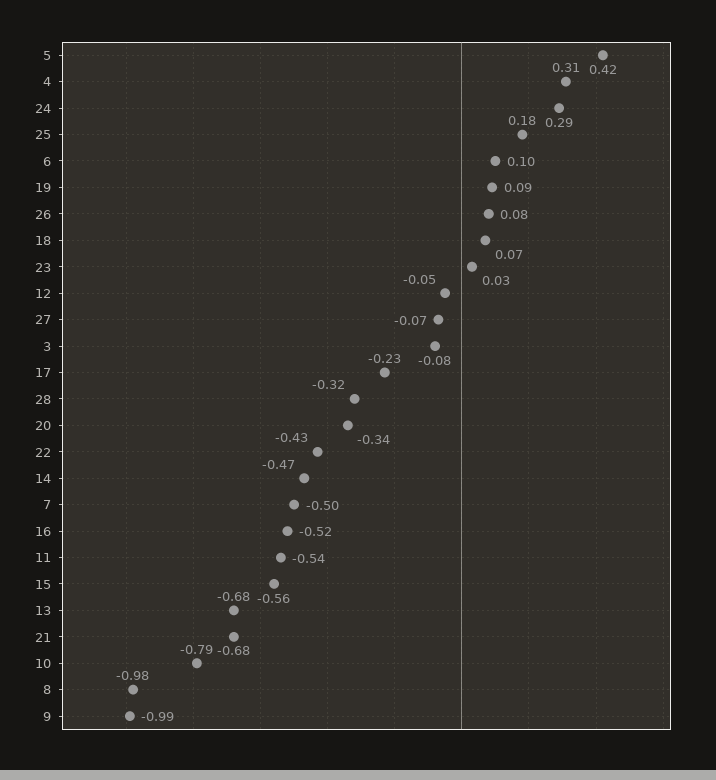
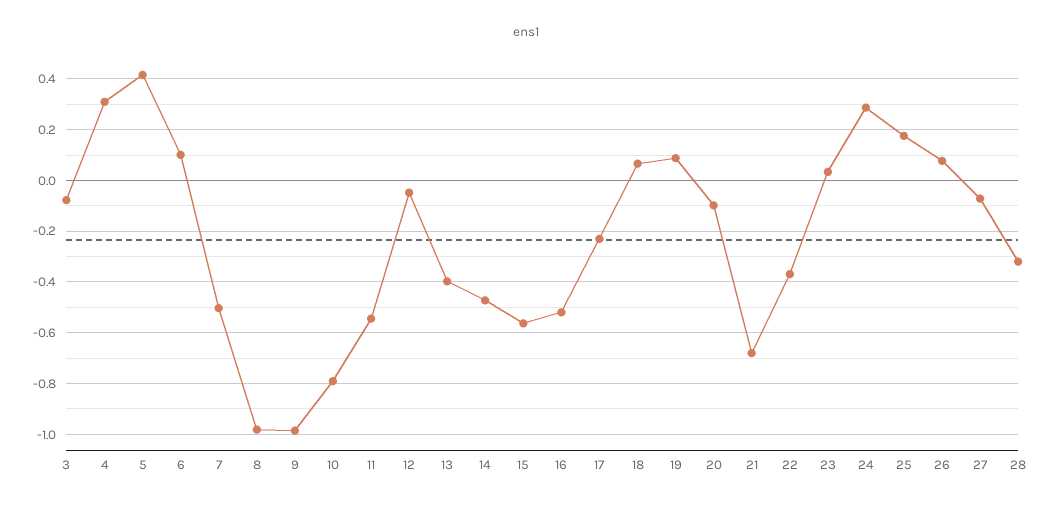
20: -0.34 -> -0.1
22: -0.43 -> -0.375
13: -0.68 -> -0.4

